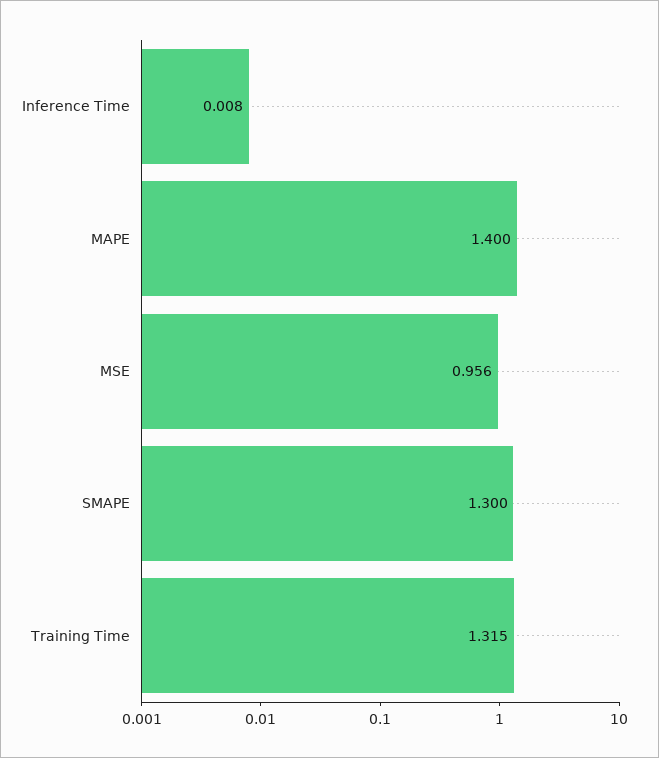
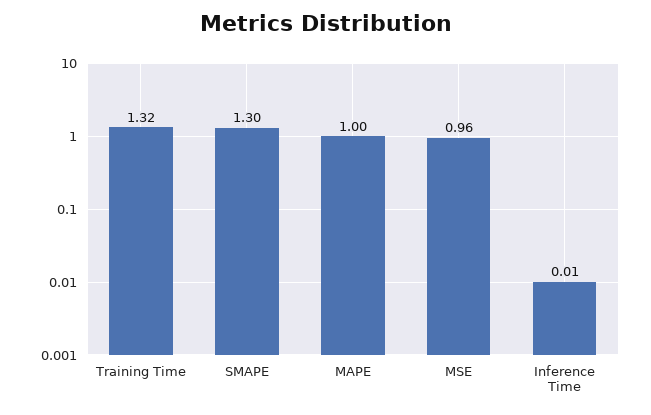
MAPE: 1.4 -> 1

